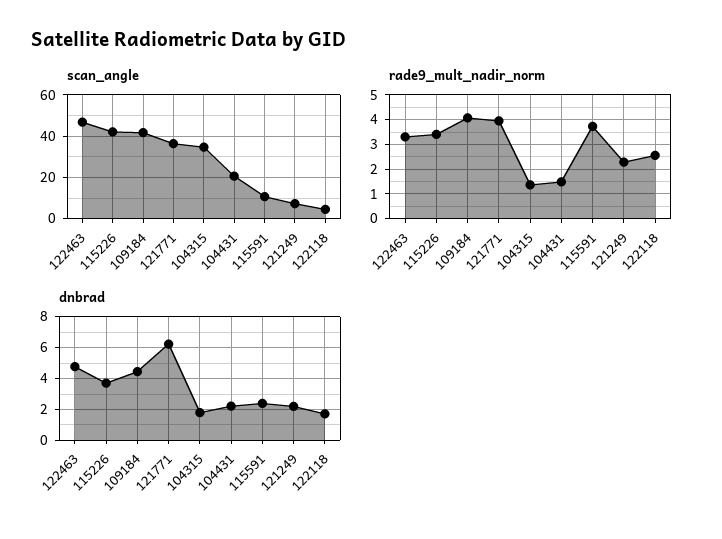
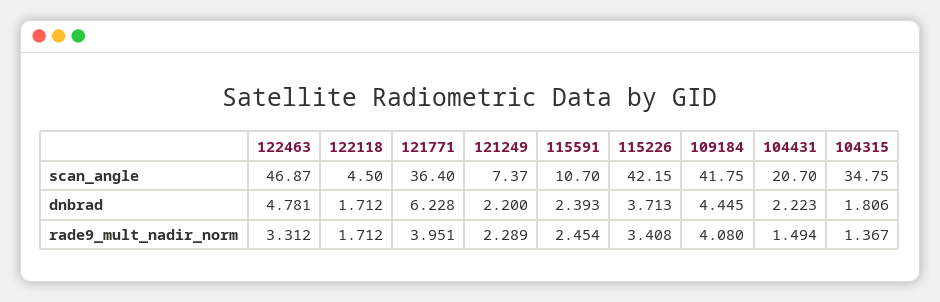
rade9_mult_nadir_norm, 115591: 3.75 -> 2.454
rade9_mult_nadir_norm, 122118: 2.5 -> 1.712

